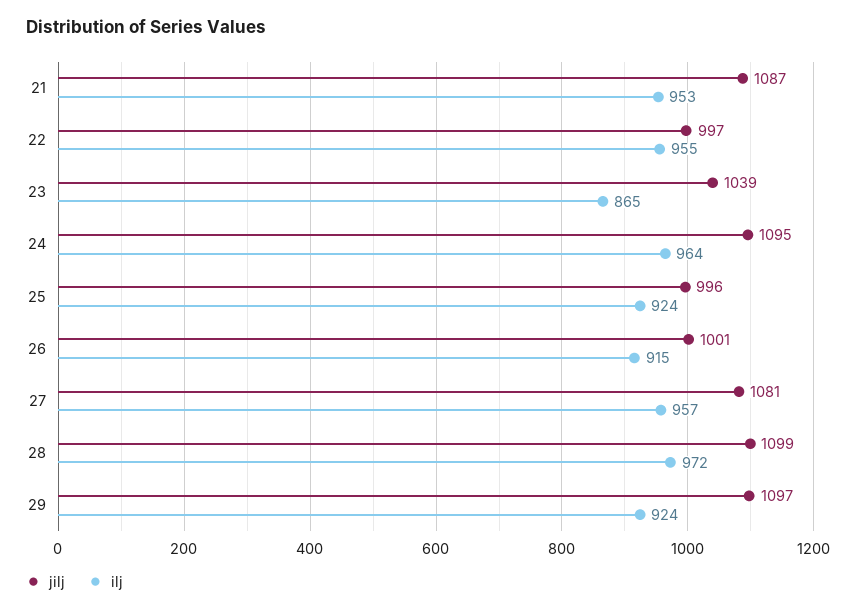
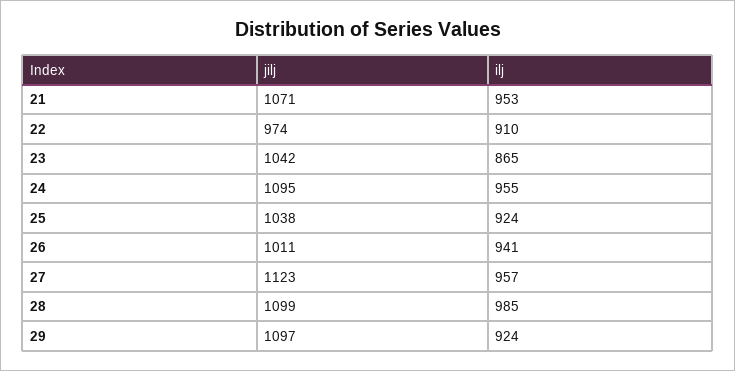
jilj, 21: 1087 -> 1071
jilj, 22: 997 -> 974
ilj, 22: 955 -> 910
jilj, 23: 1039 -> 1042
ilj, 24: 964 -> 955
jilj, 25: 996 -> 1038
jilj, 26: 1001 -> 1011
ilj, 26: 915 -> 941
jilj, 27: 1081 -> 1123
ilj, 28: 972 -> 985

